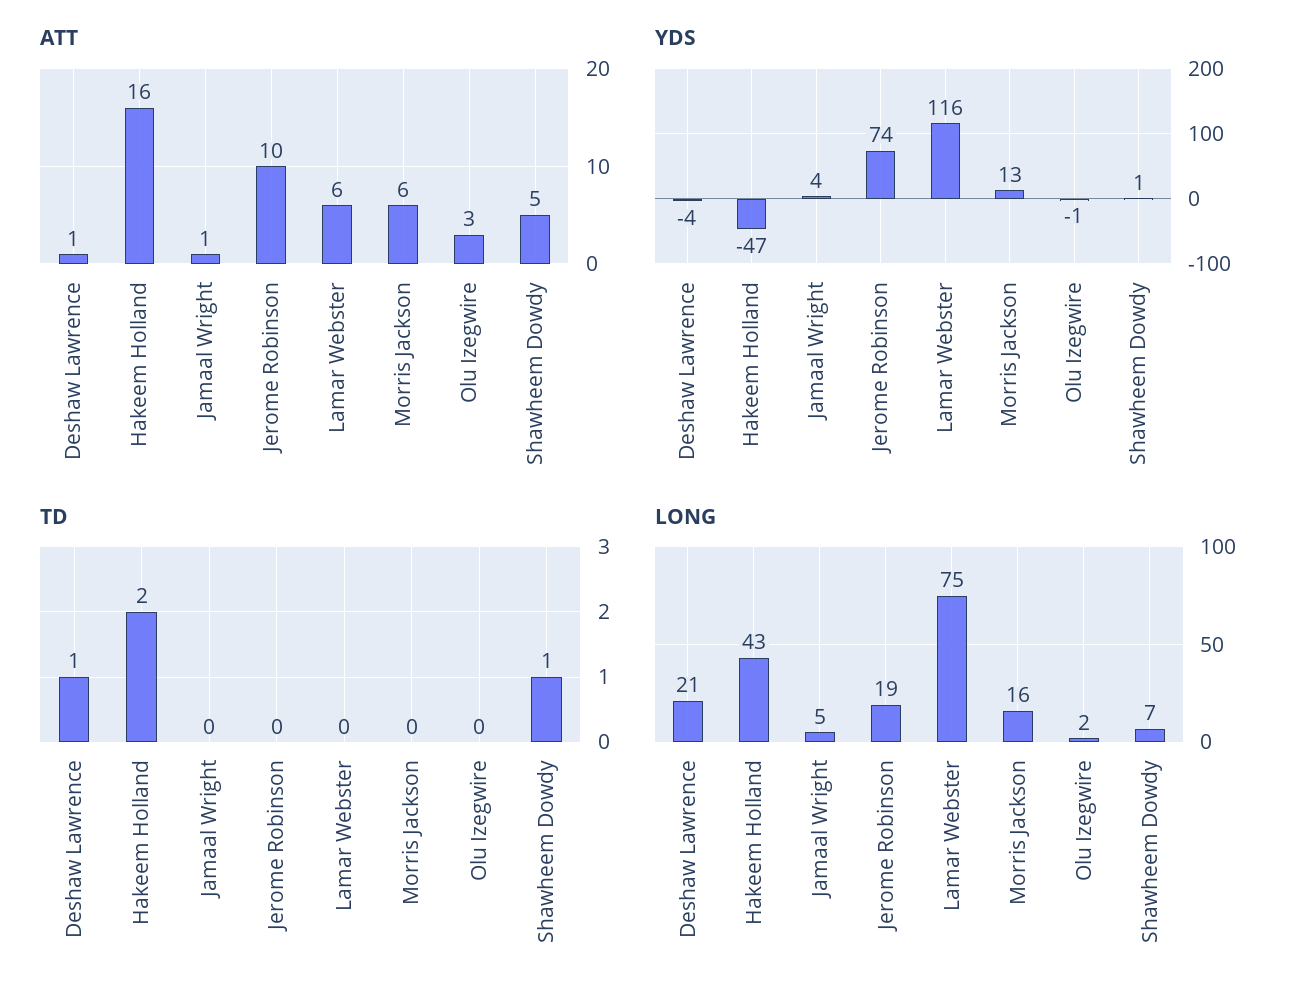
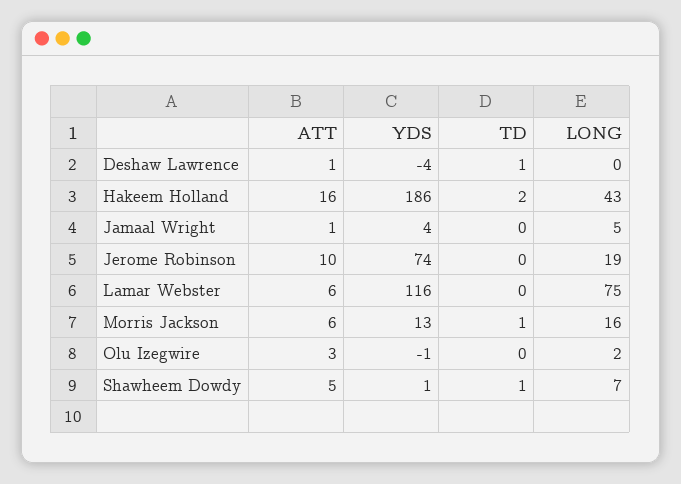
YDS, Hakeem Holland: -47 -> 186
TD, Morris Jackson: 0 -> 1
LONG, Deshaw Lawrence: 21 -> 0

